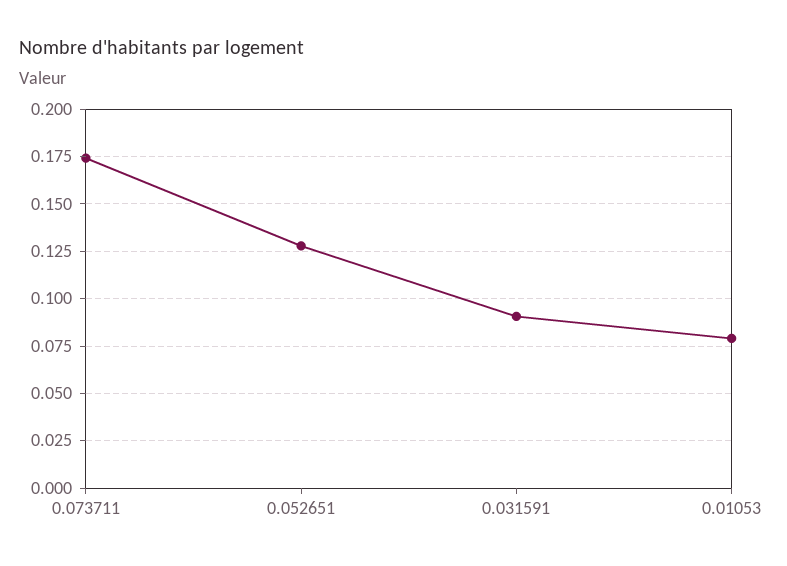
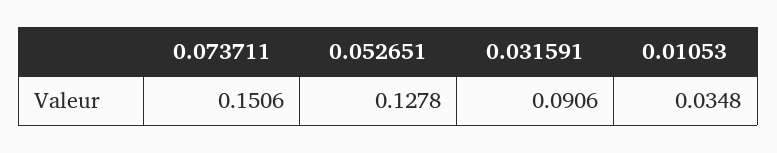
0.073711: 0.175 -> 0.1506
0.01053: 0.08 -> 0.0348

